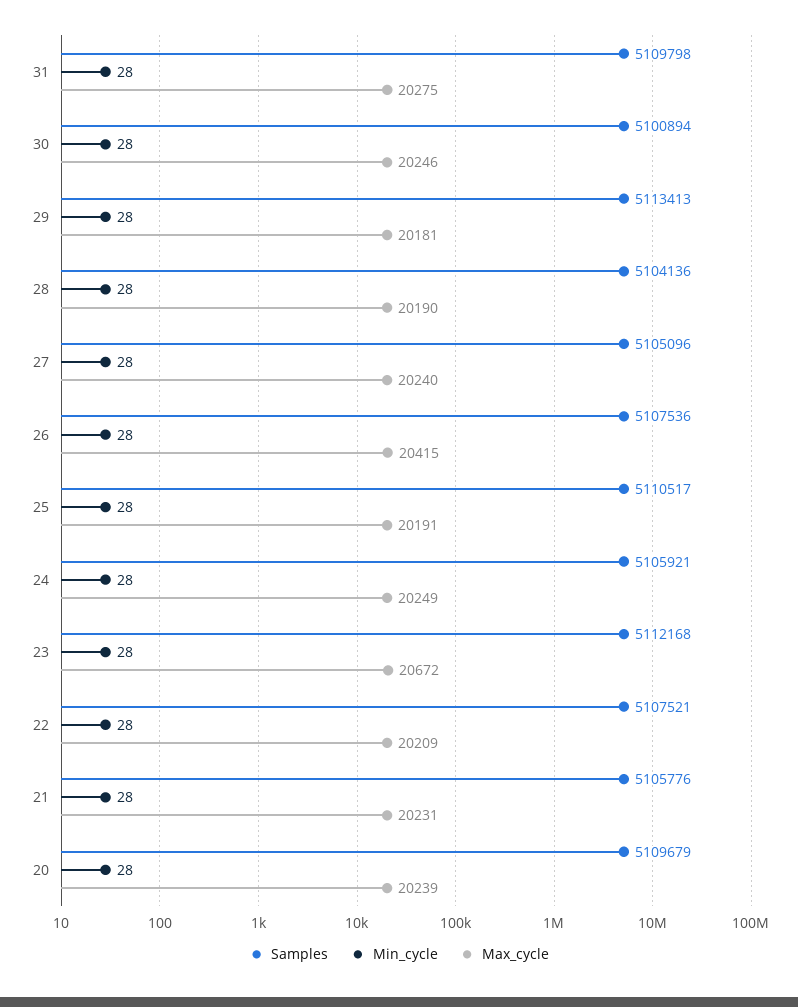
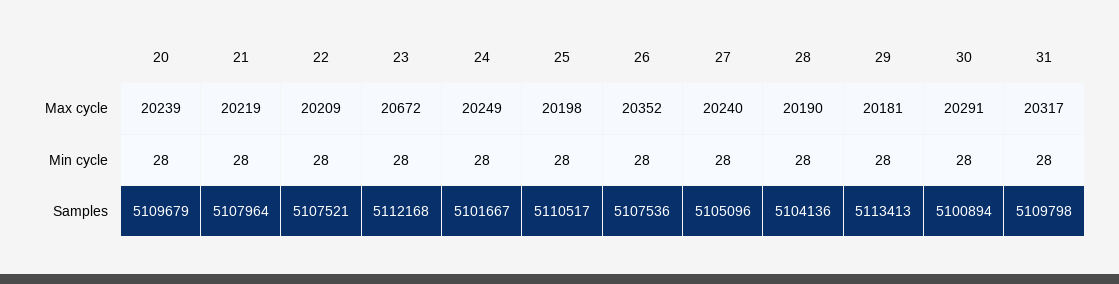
Max_cycle, 31: 20275 -> 20317
Max_cycle, 30: 20246 -> 20291
Max_cycle, 26: 20415 -> 20352
Max_cycle, 25: 20191 -> 20198
Samples, 24: 5105921 -> 5101667
Samples, 21: 5105776 -> 5107964
Max_cycle, 21: 20231 -> 20219

